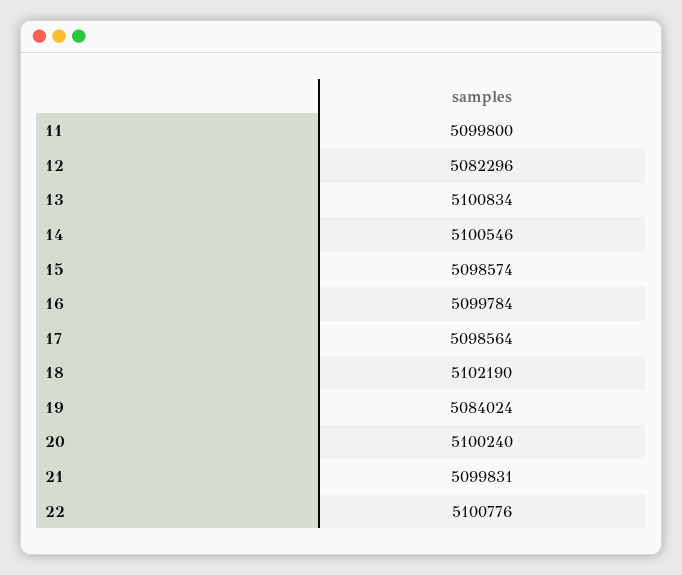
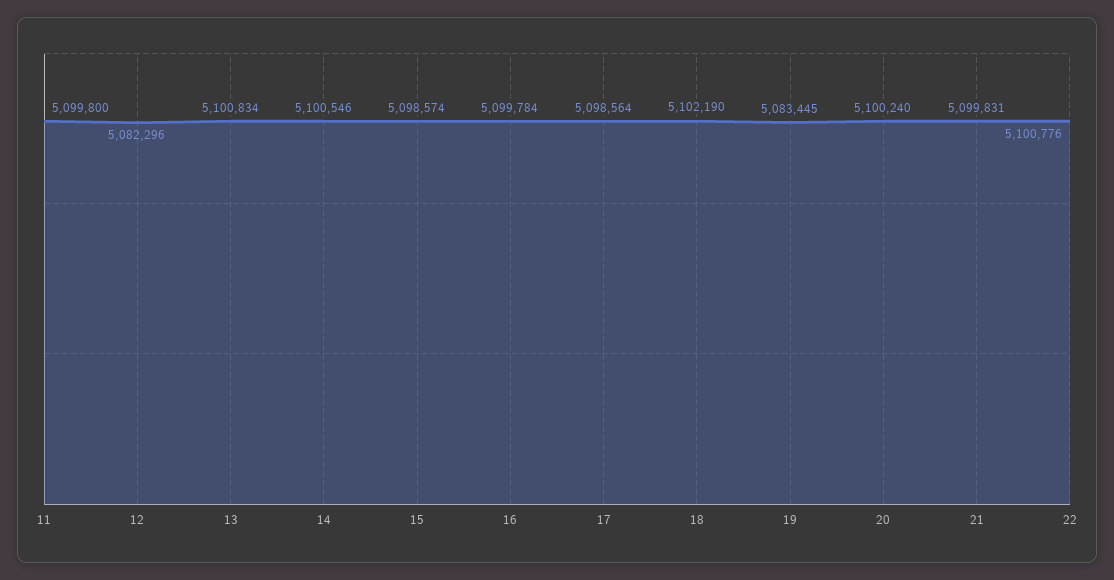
19: 5084024 -> 5083445

